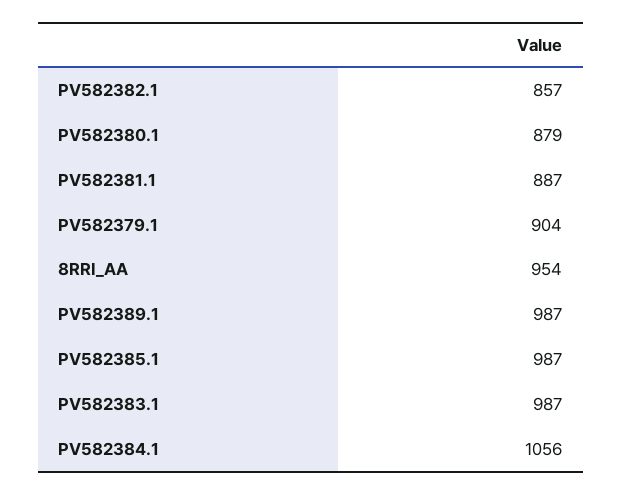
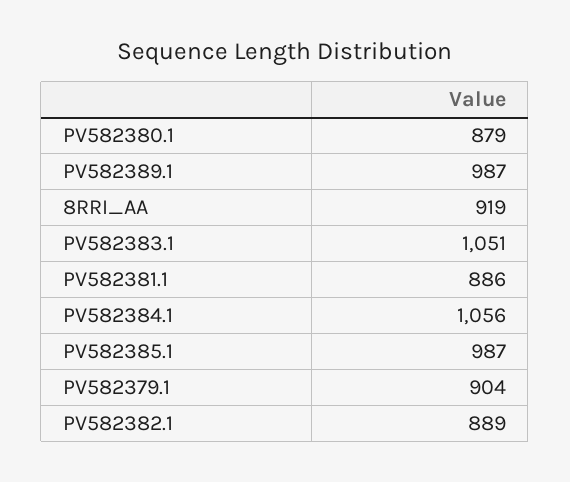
PV582382.1: 857 -> 889
PV582381.1: 887 -> 886
8RRI_AA: 954 -> 919
PV582383.1: 987 -> 1051

